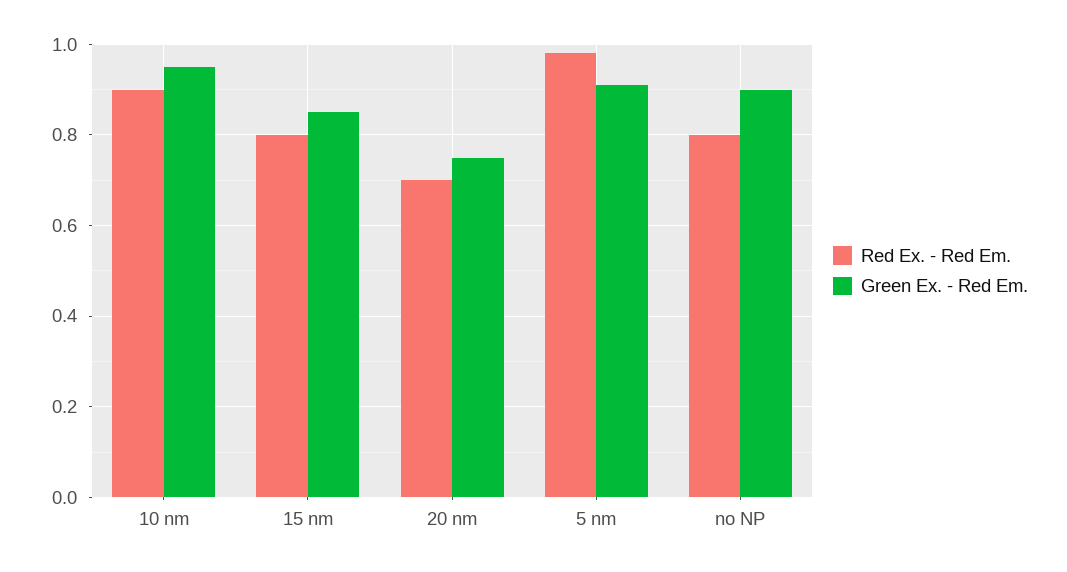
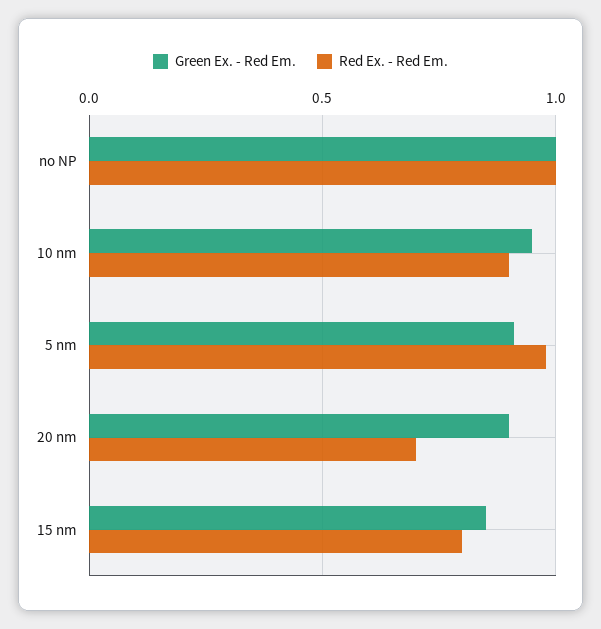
Green Ex. - Red Em., 20 nm: 0.75 -> 0.9
Red Ex. - Red Em., no NP: 0.8 -> 1
Green Ex. - Red Em., no NP: 0.9 -> 1

